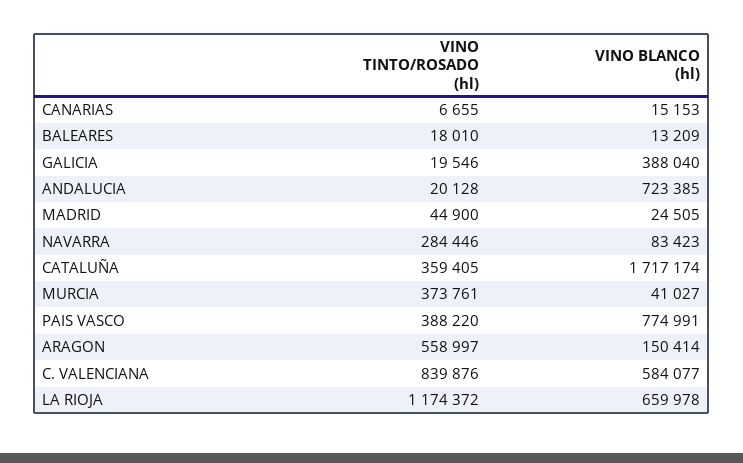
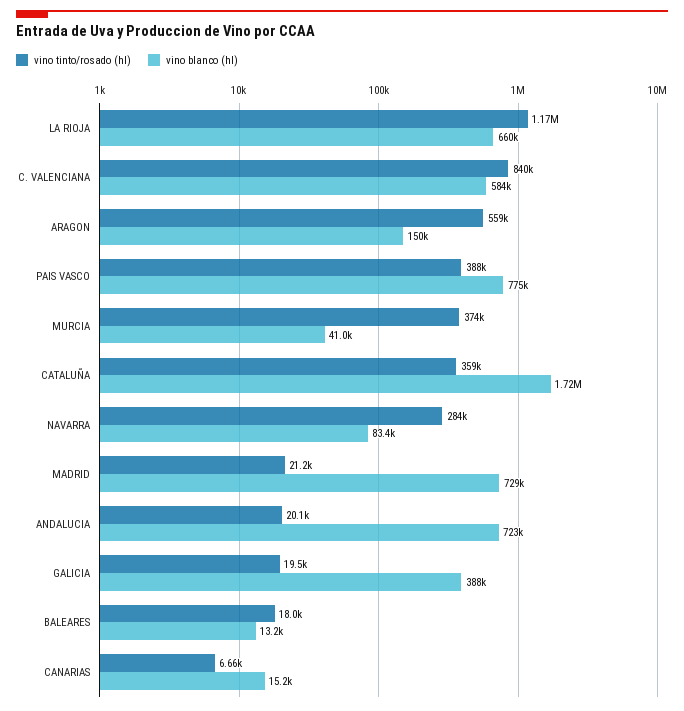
VINO TINTO/ROSADO (hl), MADRID: 44900 -> 21200
VINO BLANCO (hl), MADRID: 24505 -> 729000

